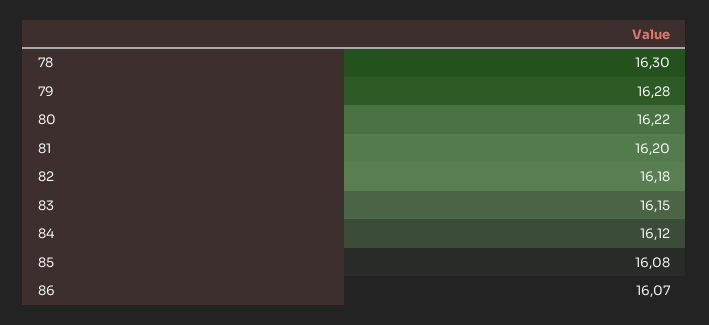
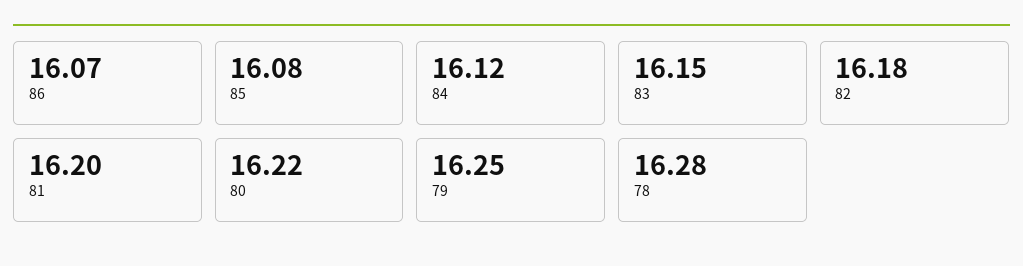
78: 16.3 -> 16.28
79: 16.28 -> 16.25

